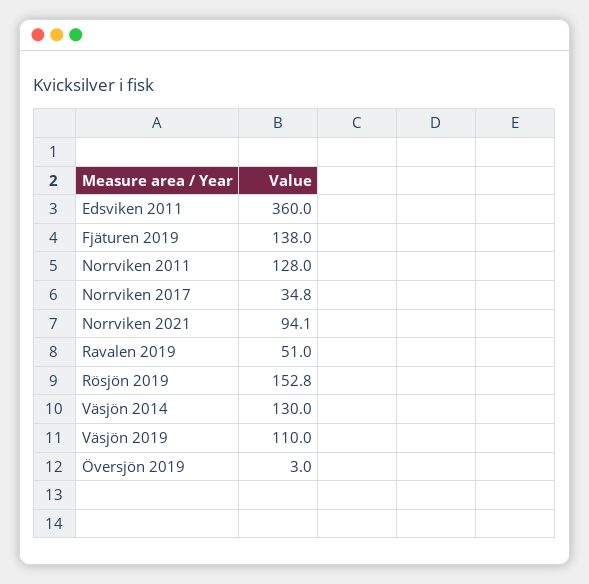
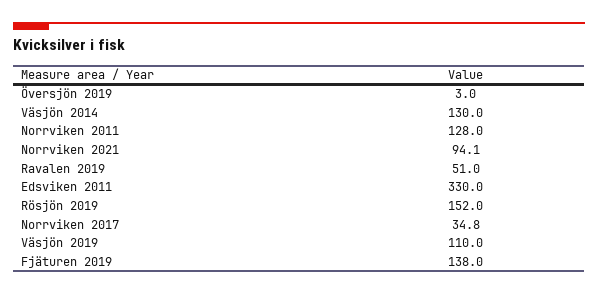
Edsviken 2011: 360 -> 330
Rösjön 2019: 152.8 -> 152

